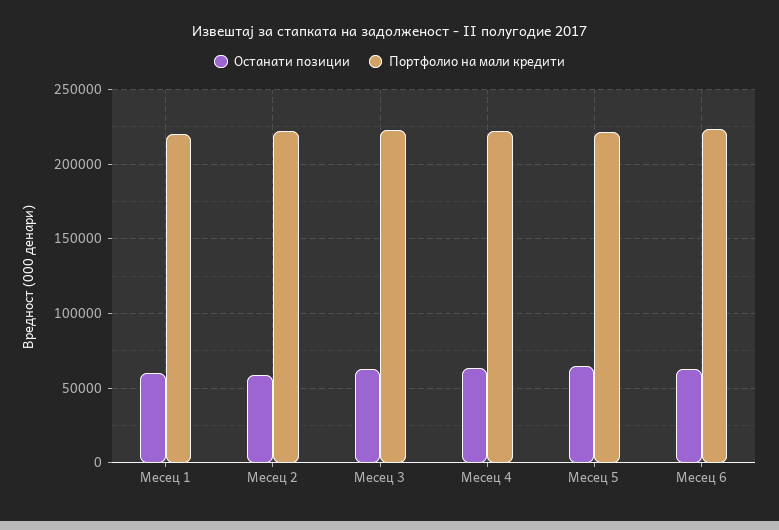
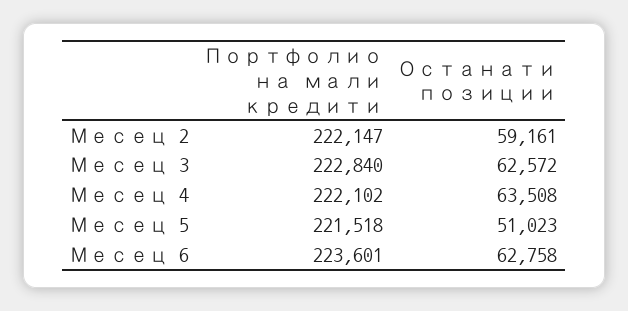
Останати позиции, Месец 1: 60000 -> none
Портфолио на мали кредити, Месец 1: 220000 -> none
Останати позиции, Месец 5: 65000 -> 51023

